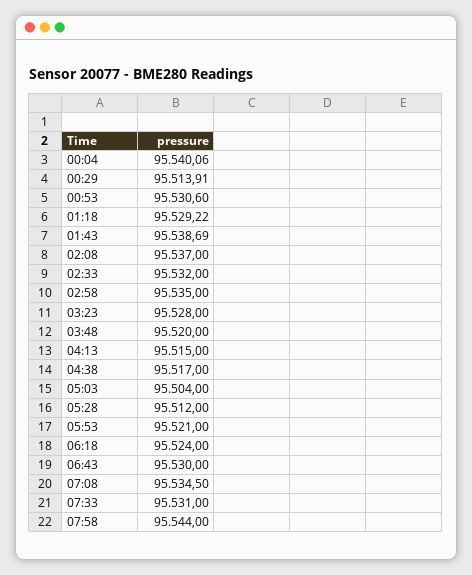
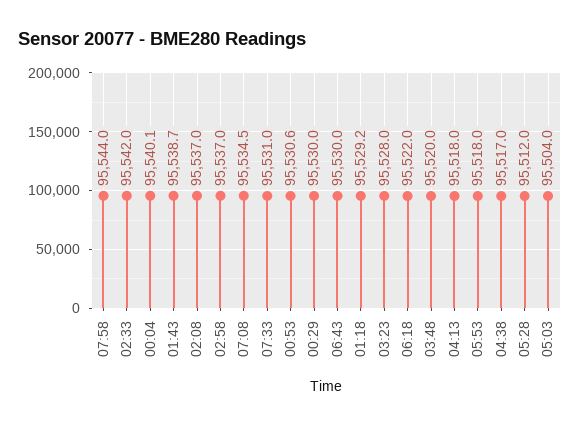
00:29: 95513.91 -> 95530
02:33: 95532 -> 95542
02:58: 95535 -> 95537
04:13: 95515 -> 95518
05:53: 95521 -> 95518
06:18: 95524 -> 95522

